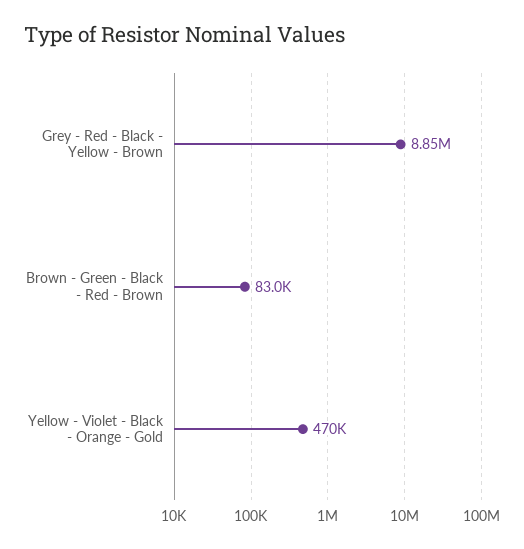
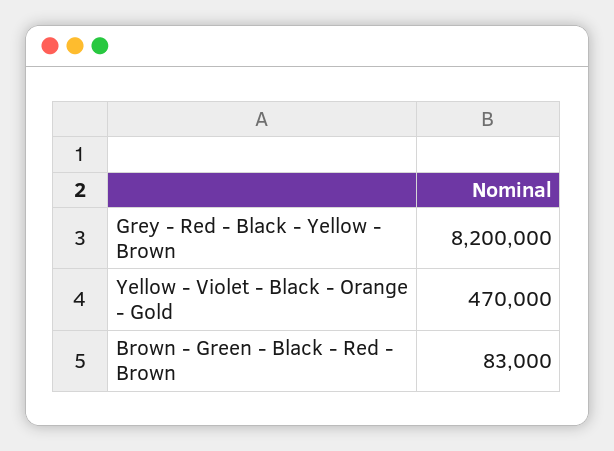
Grey - Red - Black - Yellow - Brown: 8850000 -> 8200000

